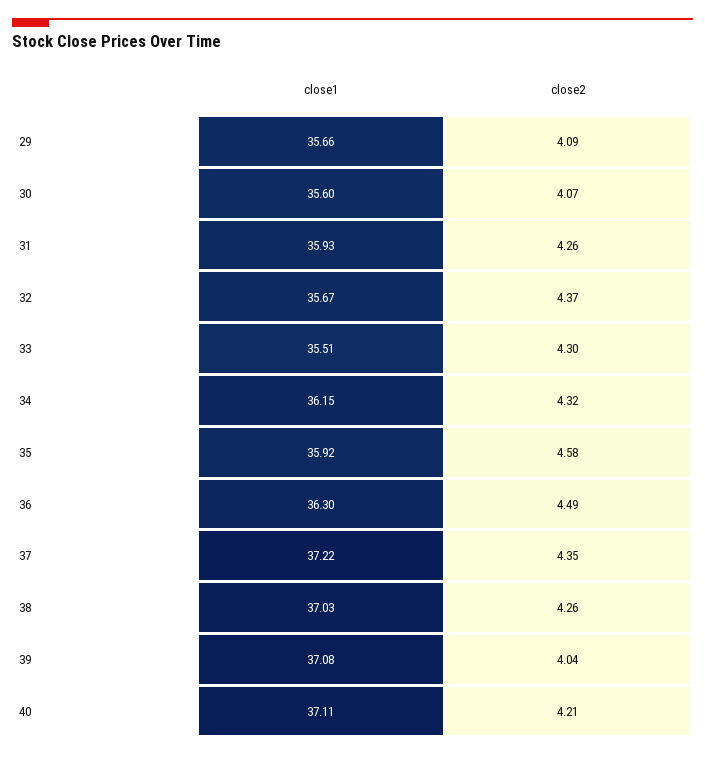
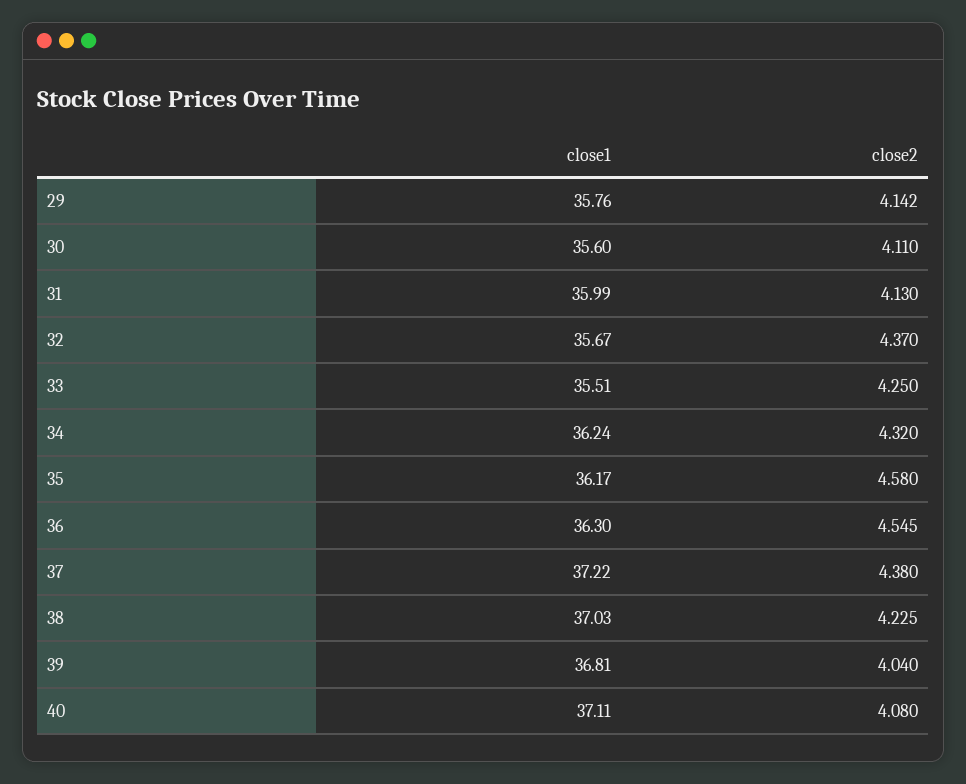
close1, 29: 35.66 -> 35.76
close2, 29: 4.09 -> 4.142
close2, 30: 4.07 -> 4.11
close1, 31: 35.93 -> 35.99
close2, 31: 4.26 -> 4.13
close2, 33: 4.3 -> 4.25
close1, 34: 36.15 -> 36.24
close1, 35: 35.92 -> 36.17
close2, 36: 4.49 -> 4.545
close2, 37: 4.35 -> 4.38
close2, 38: 4.26 -> 4.225
close1, 39: 37.08 -> 36.81
close2, 40: 4.21 -> 4.08

